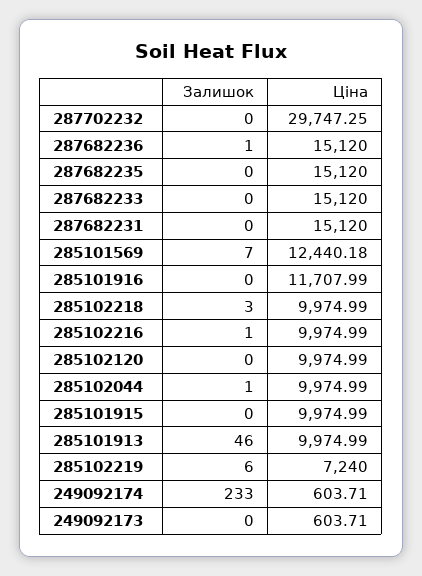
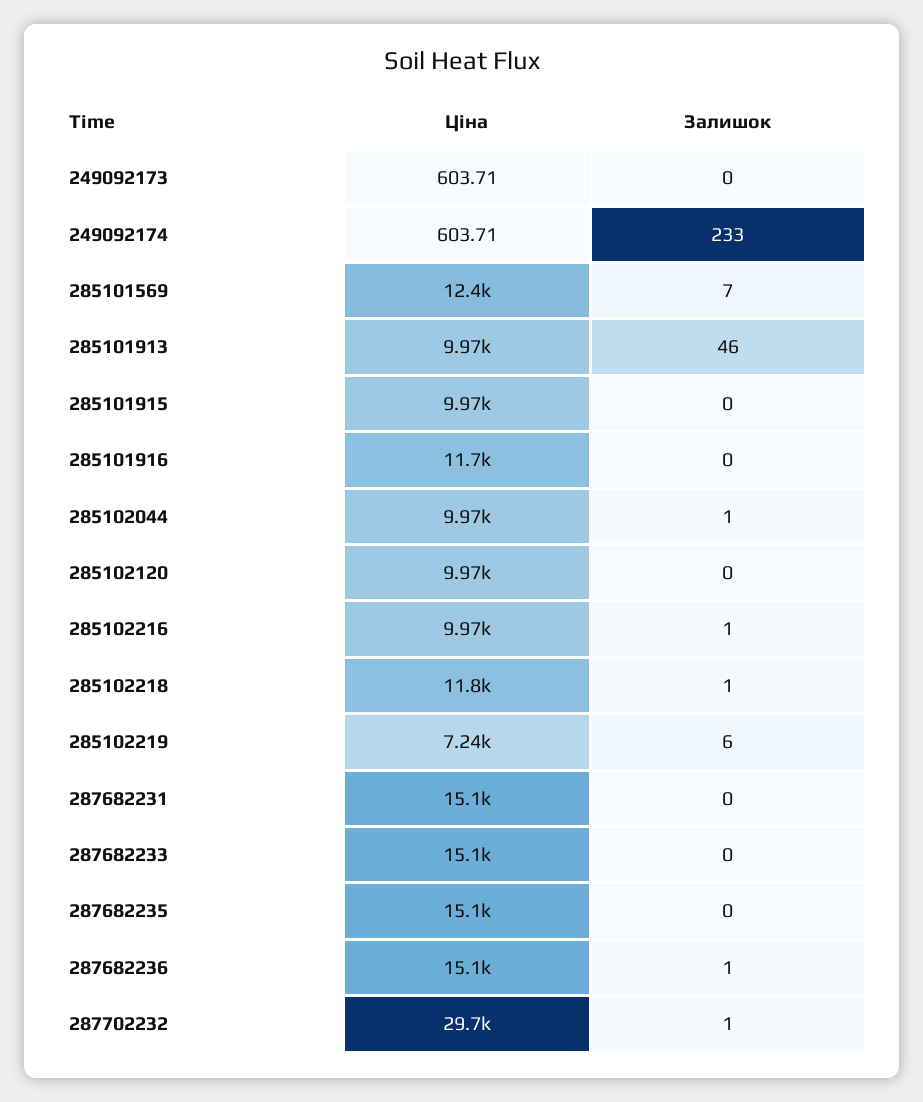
Залишок, 287702232: 0 -> 1
Залишок, 285102218: 3 -> 1
Ціна, 285102218: 9974.99 -> 11800

